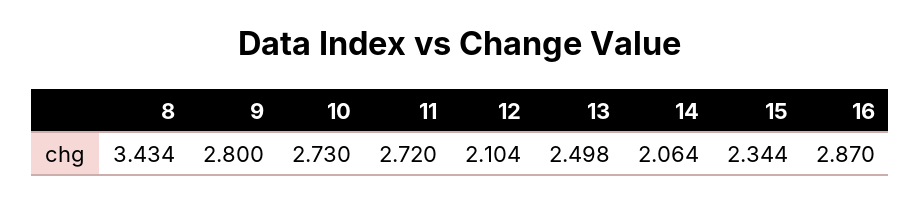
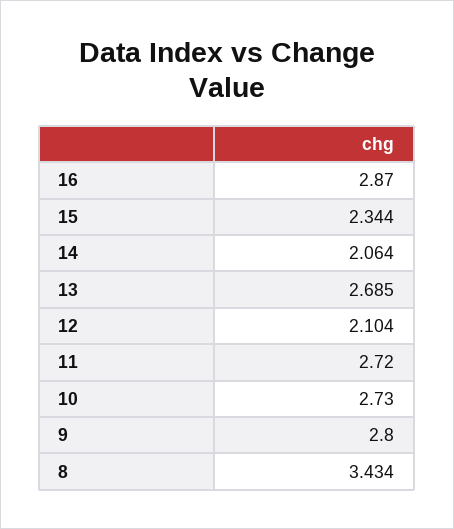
13: 2.498 -> 2.685

